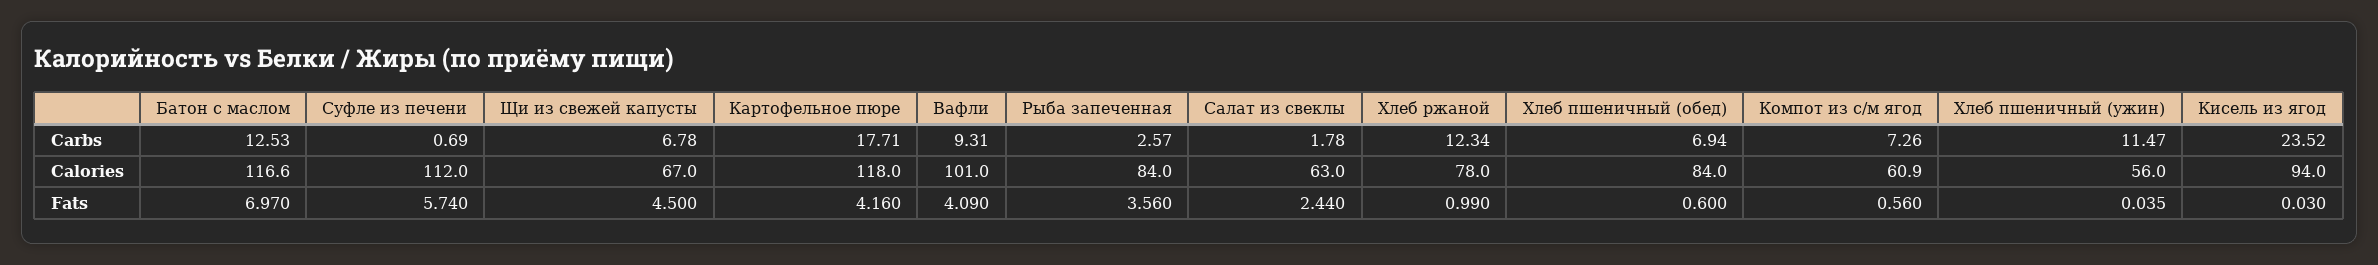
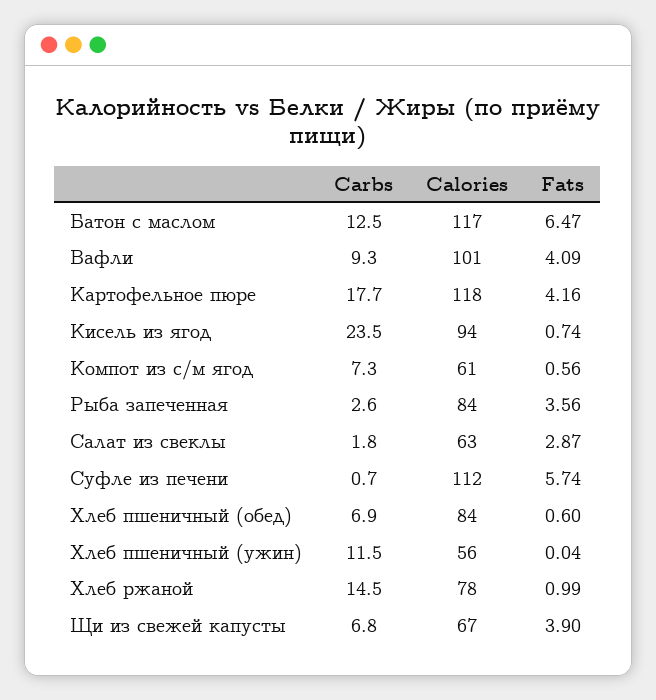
Хлеб ржаной, Carbs: 12.34 -> 14.5
Батон с маслом, Fats: 6.97 -> 6.47
Щи из свежей капусты, Fats: 4.5 -> 3.9
Салат из свеклы, Fats: 2.44 -> 2.87
Кисель из ягод, Fats: 0.03 -> 0.74

